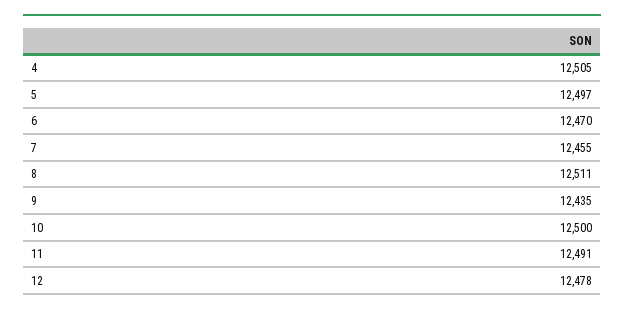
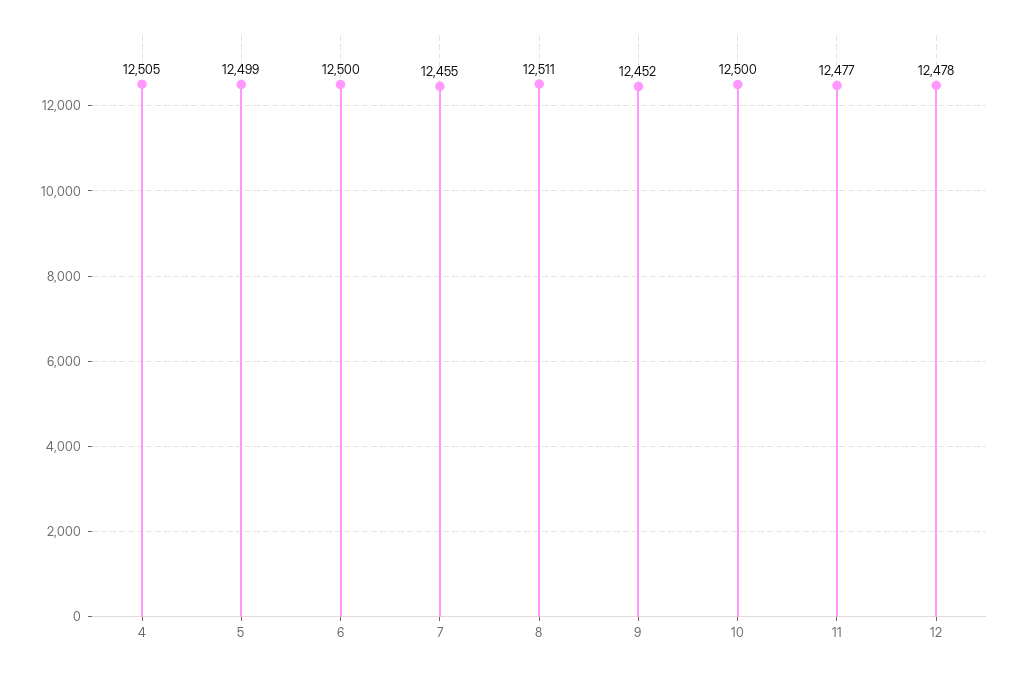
5: 12497 -> 12499
6: 12470 -> 12500
9: 12435 -> 12452
11: 12491 -> 12477

